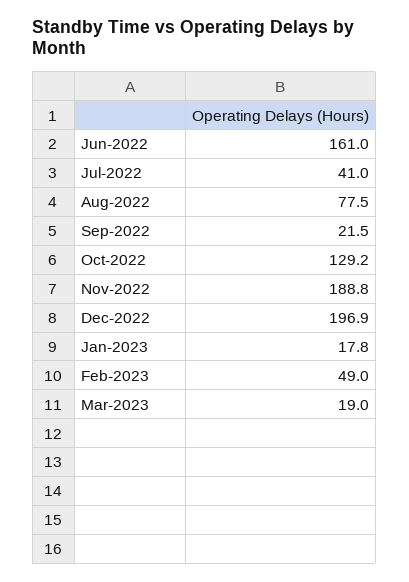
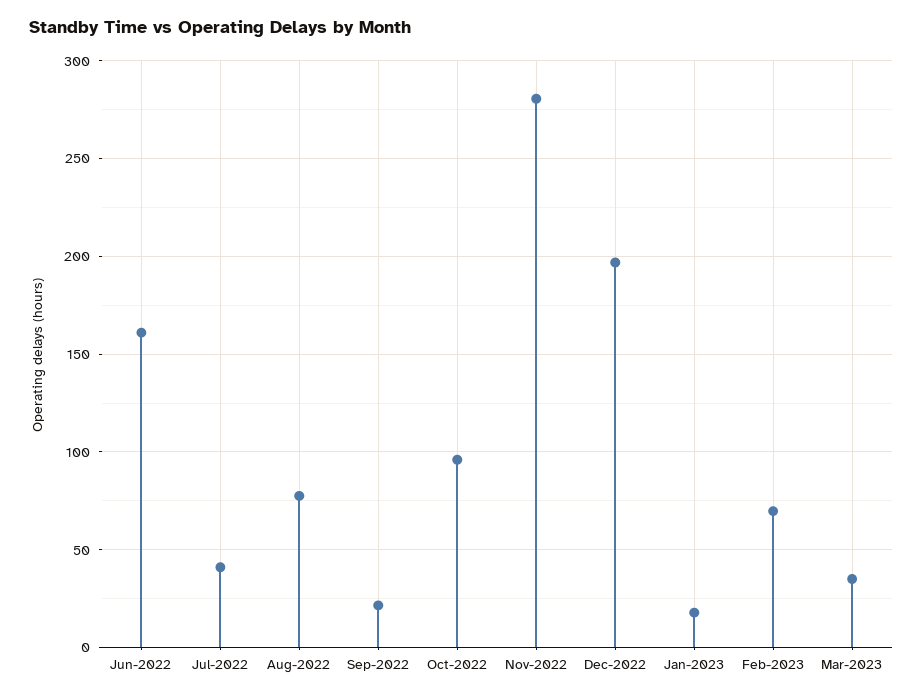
Oct-2022: 129.2 -> 95
Nov-2022: 188.8 -> 280
Feb-2023: 49 -> 70
Mar-2023: 19 -> 35

